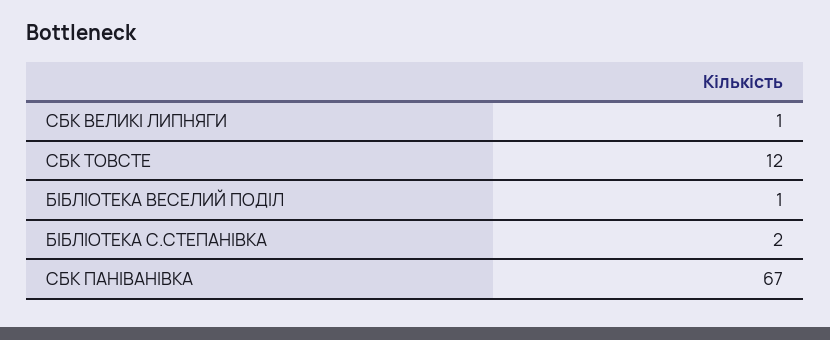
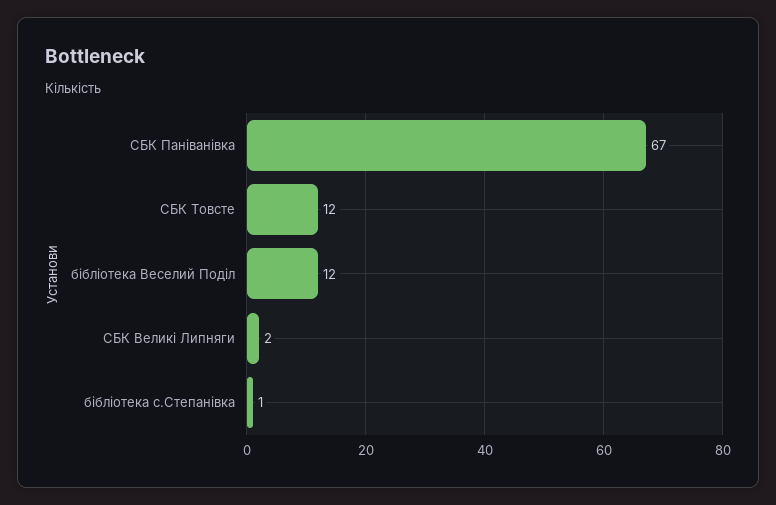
СБК ВЕЛИКІ ЛИПНЯГИ: 1 -> 2
БІБЛІОТЕКА ВЕСЕЛИЙ ПОДІЛ: 1 -> 12
БІБЛІОТЕКА С.СТЕПАНІВКА: 2 -> 1

